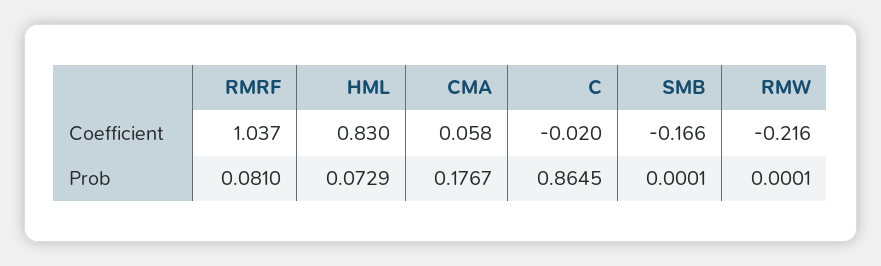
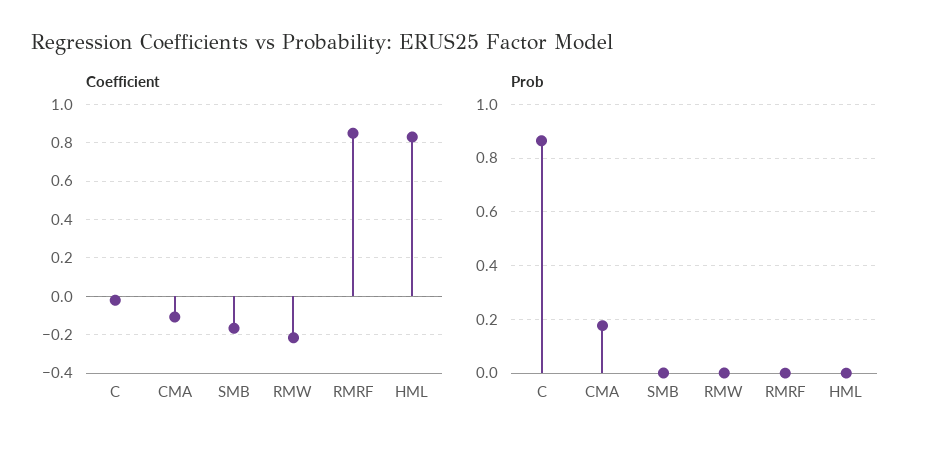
Coefficient, RMRF: 1.037 -> 0.85
Coefficient, CMA: 0.058 -> -0.1
Prob, RMRF: 0.081 -> 0
Prob, HML: 0.0729 -> 0

